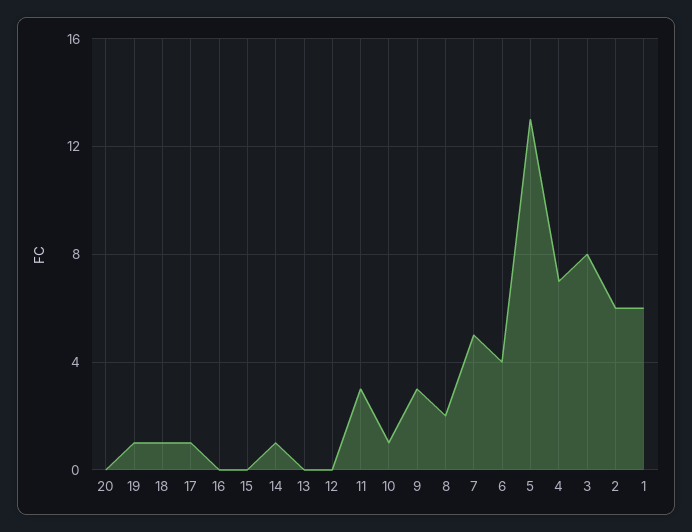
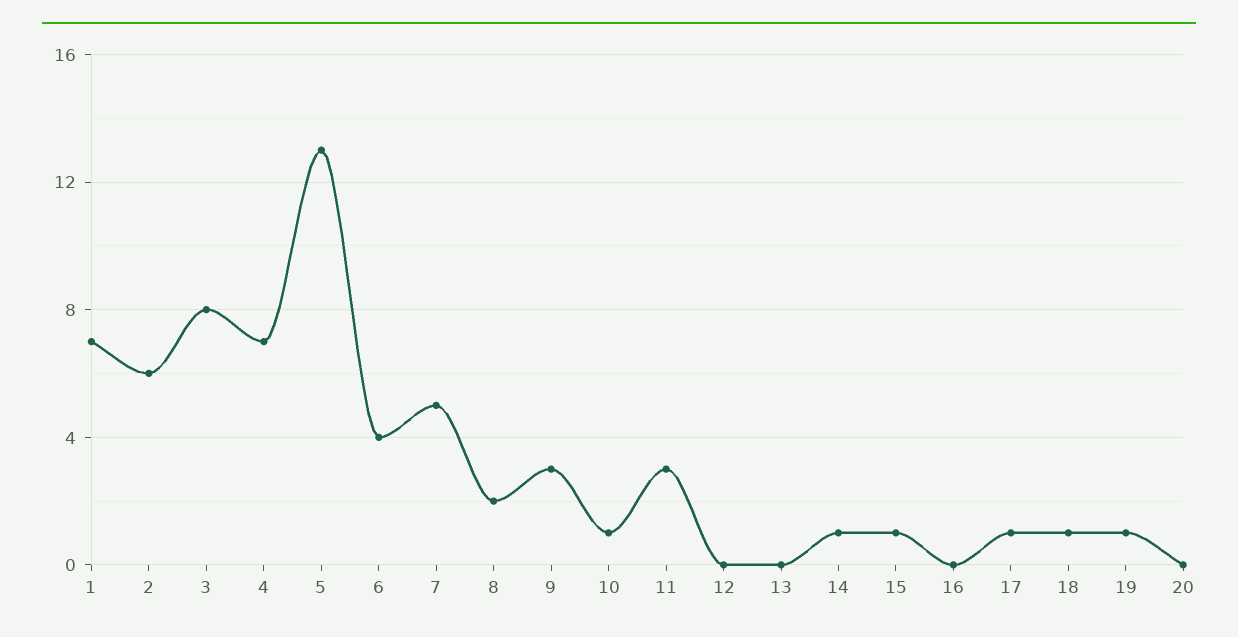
15: 0 -> 1
1: 6 -> 7

